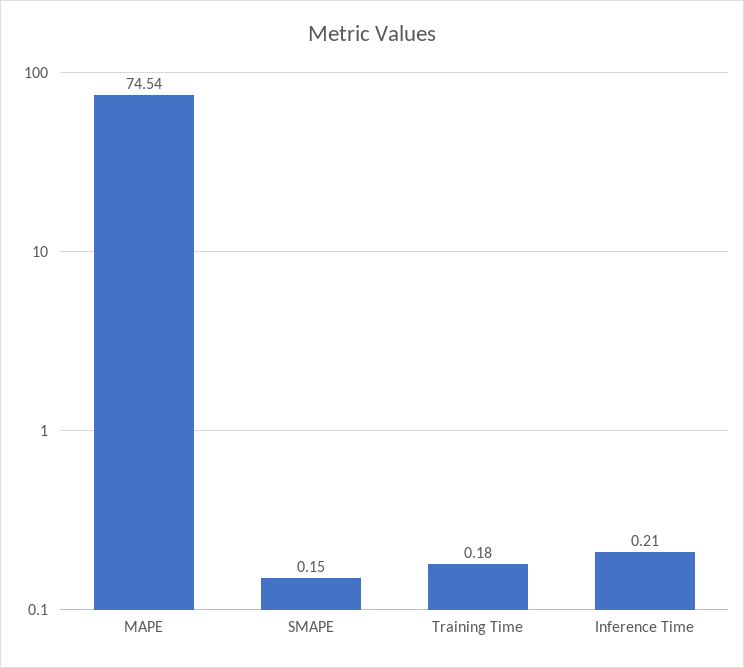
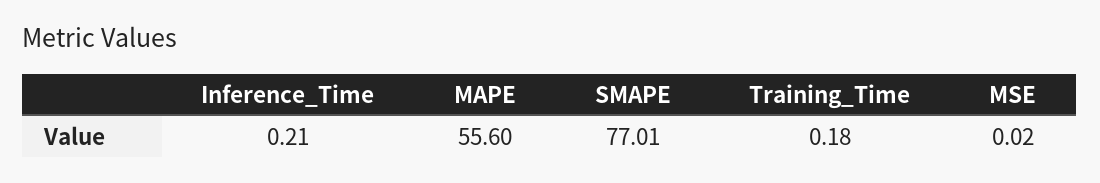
MAPE: 74.54 -> 55.6
SMAPE: 0.15 -> 77.01
MSE: none -> 0.02

